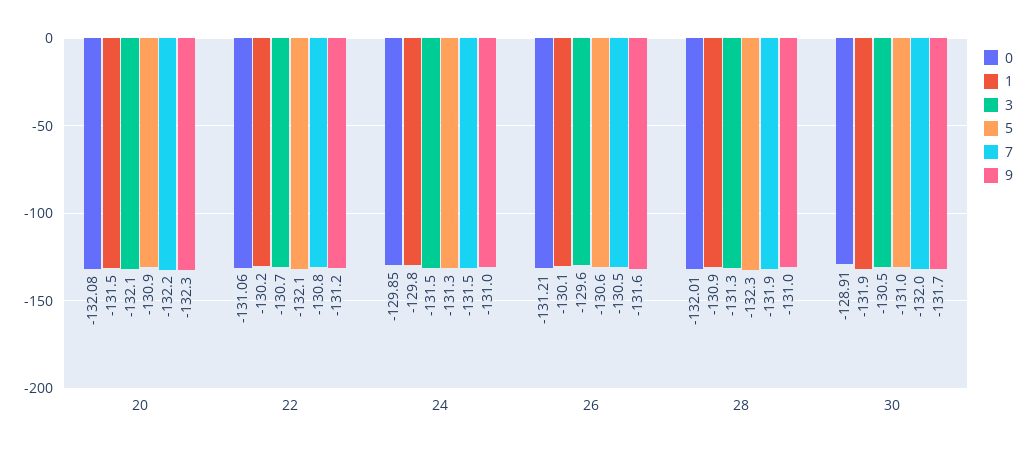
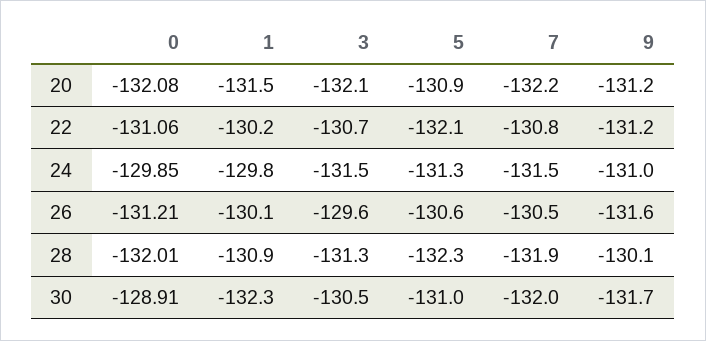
9, 20: -132.3 -> -131.2
9, 28: -131 -> -130.1
1, 30: -131.9 -> -132.3

